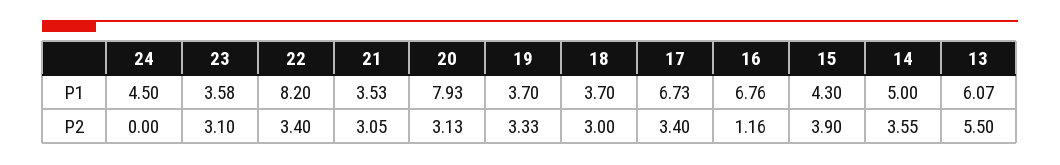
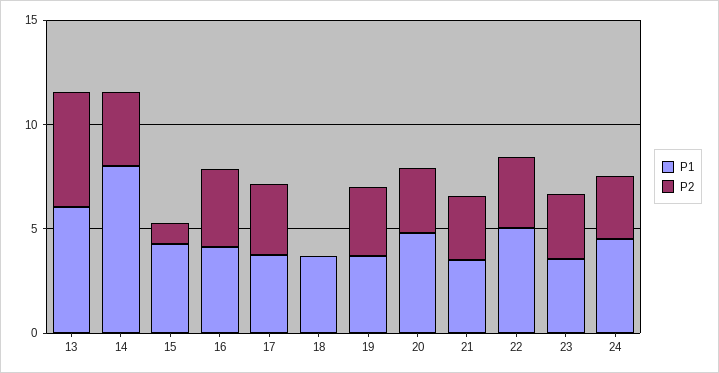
P1, 22: 8.2 -> 5
P1, 20: 7.93 -> 5
P1, 17: 6.73 -> 4
P1, 16: 6.76 -> 4
P1, 14: 5 -> 8
P2, 24: 0 -> 3
P2, 18: 3 -> 0
P2, 16: 1.16 -> 4
P2, 15: 3.9 -> 1

